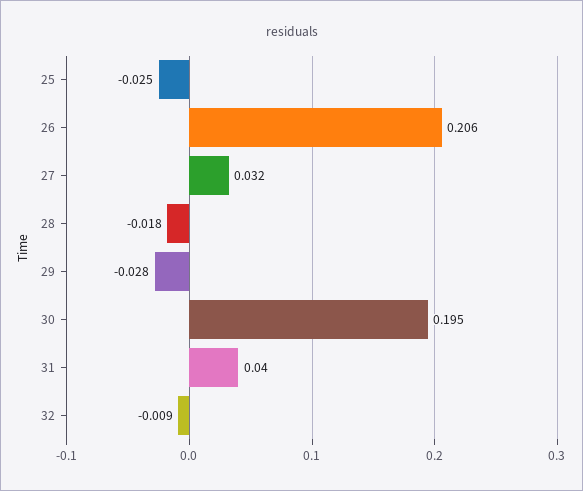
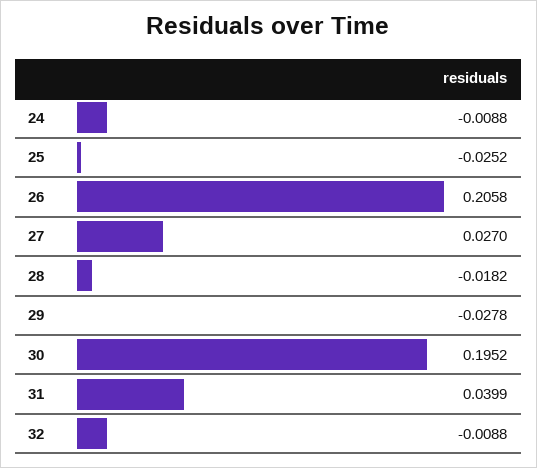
27: 0.032 -> 0.027
24: none -> -0.0088

